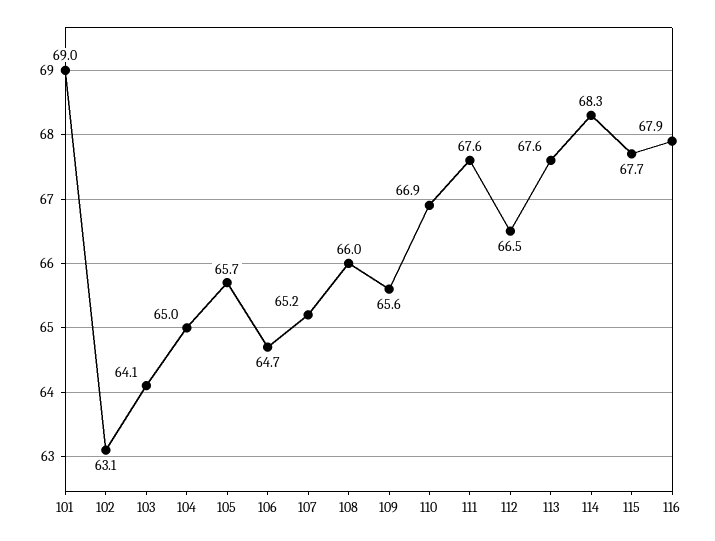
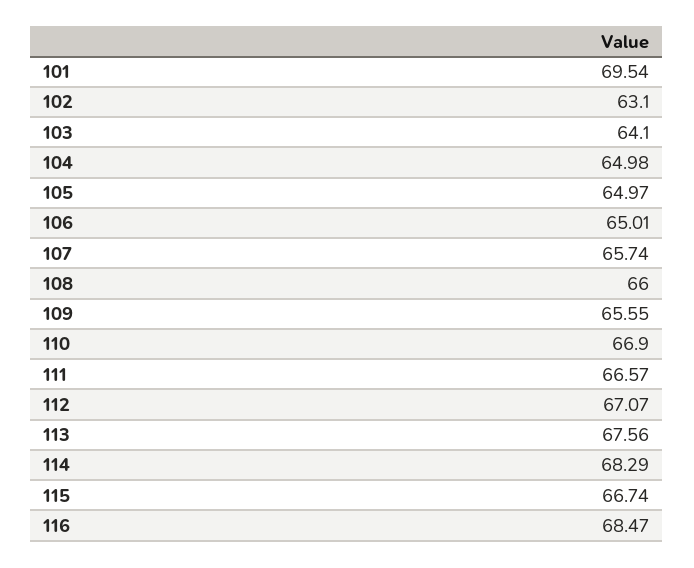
101: 69 -> 69.54
105: 65.7 -> 64.97
106: 64.7 -> 65.01
107: 65.2 -> 65.74
111: 67.6 -> 66.57
112: 66.5 -> 67.07
115: 67.7 -> 66.74
116: 67.9 -> 68.47

